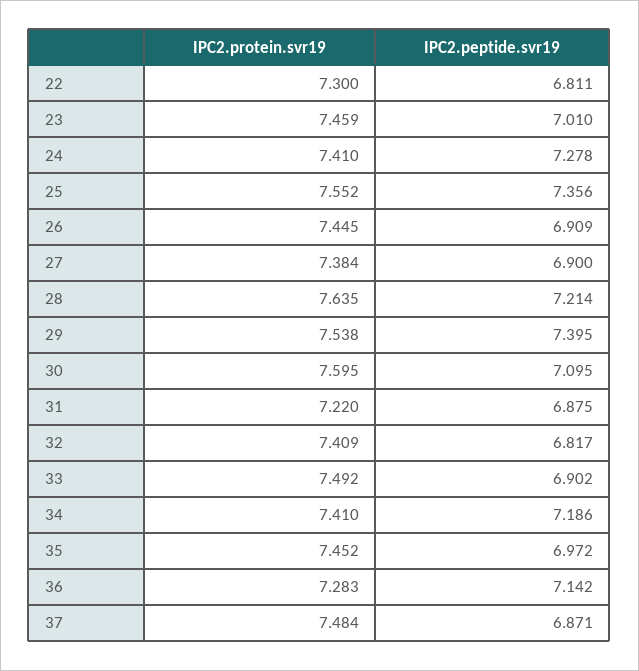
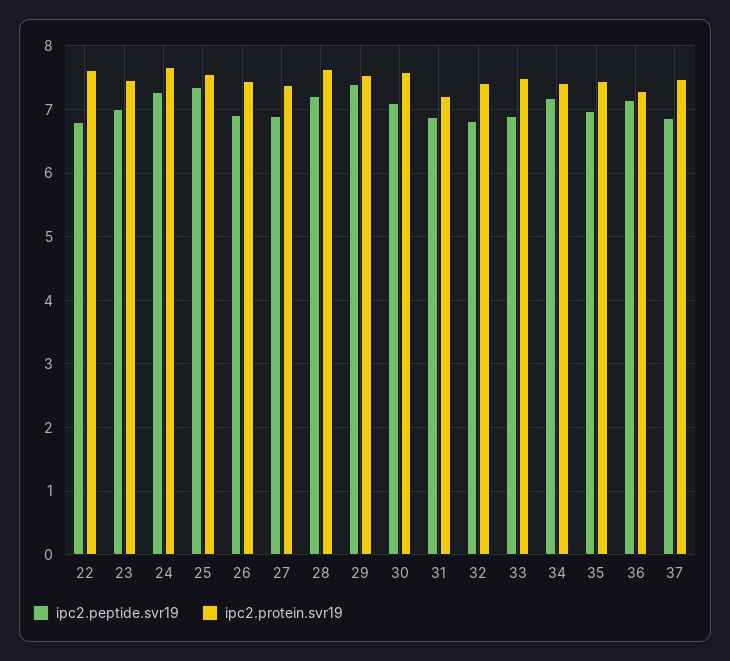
IPC2.protein.svr19, 22: 7.3 -> 7.6
IPC2.protein.svr19, 24: 7.41 -> 7.7

